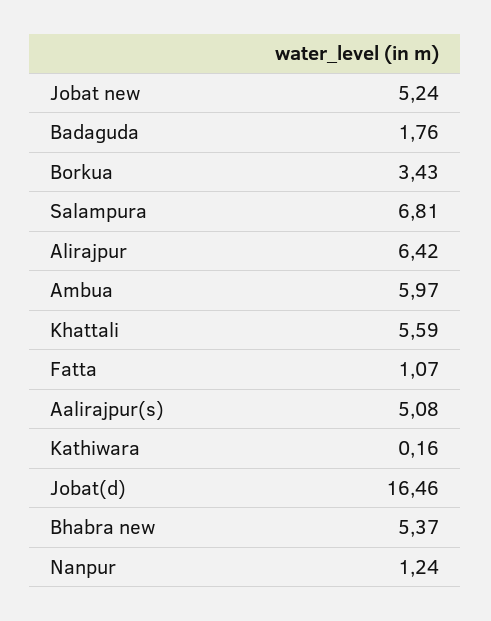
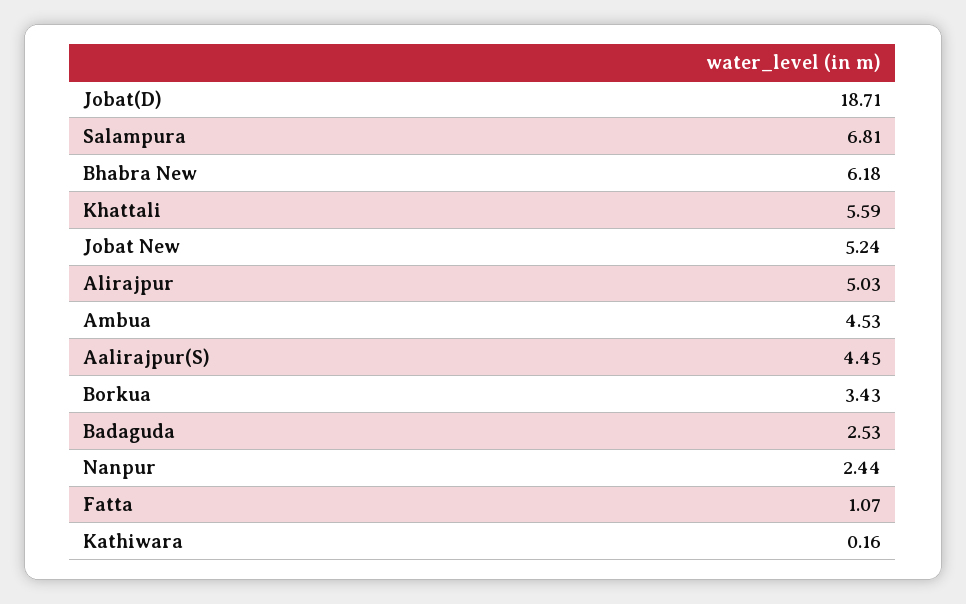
Badaguda: 1.76 -> 2.53
Alirajpur: 6.42 -> 5.03
Ambua: 5.97 -> 4.53
Aalirajpur(s): 5.08 -> 4.45
Jobat(d): 16.46 -> 18.71
Bhabra new: 5.37 -> 6.18
Nanpur: 1.24 -> 2.44

